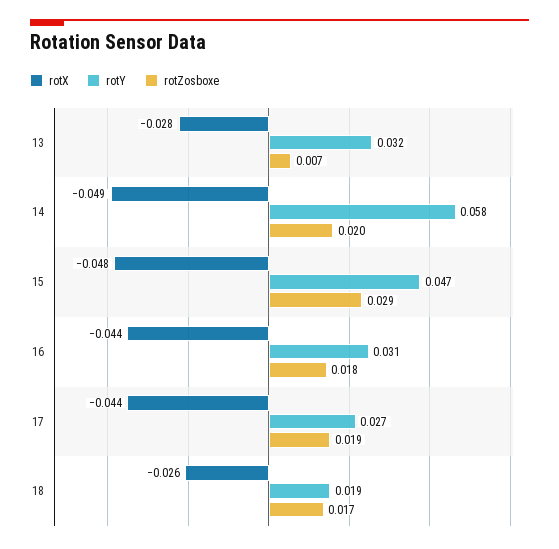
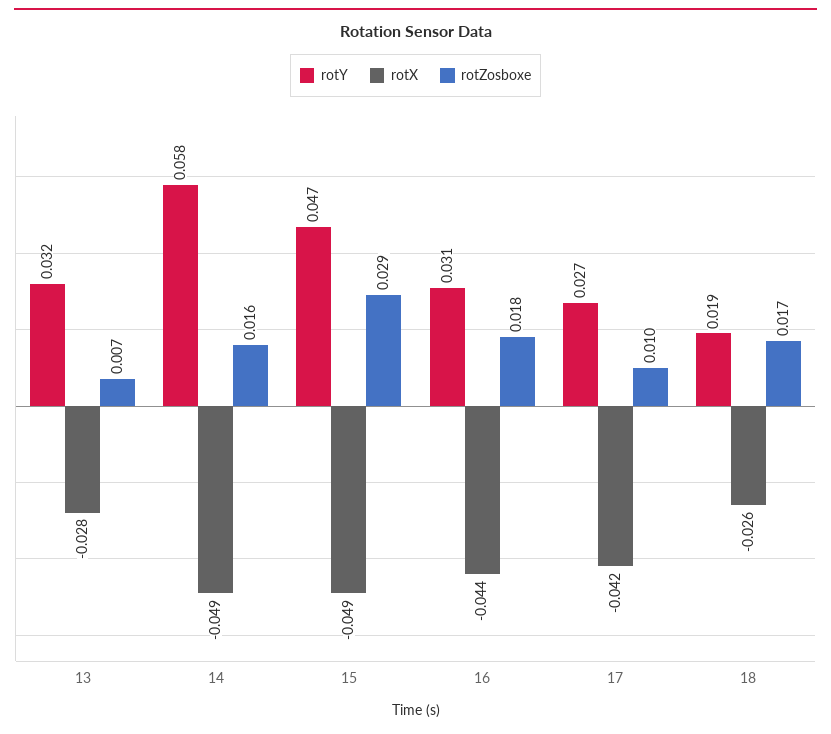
rotZosboxe, 14: 0.02 -> 0.016
rotX, 15: -0.048 -> -0.049
rotX, 17: -0.044 -> -0.042
rotZosboxe, 17: 0.019 -> 0.01

